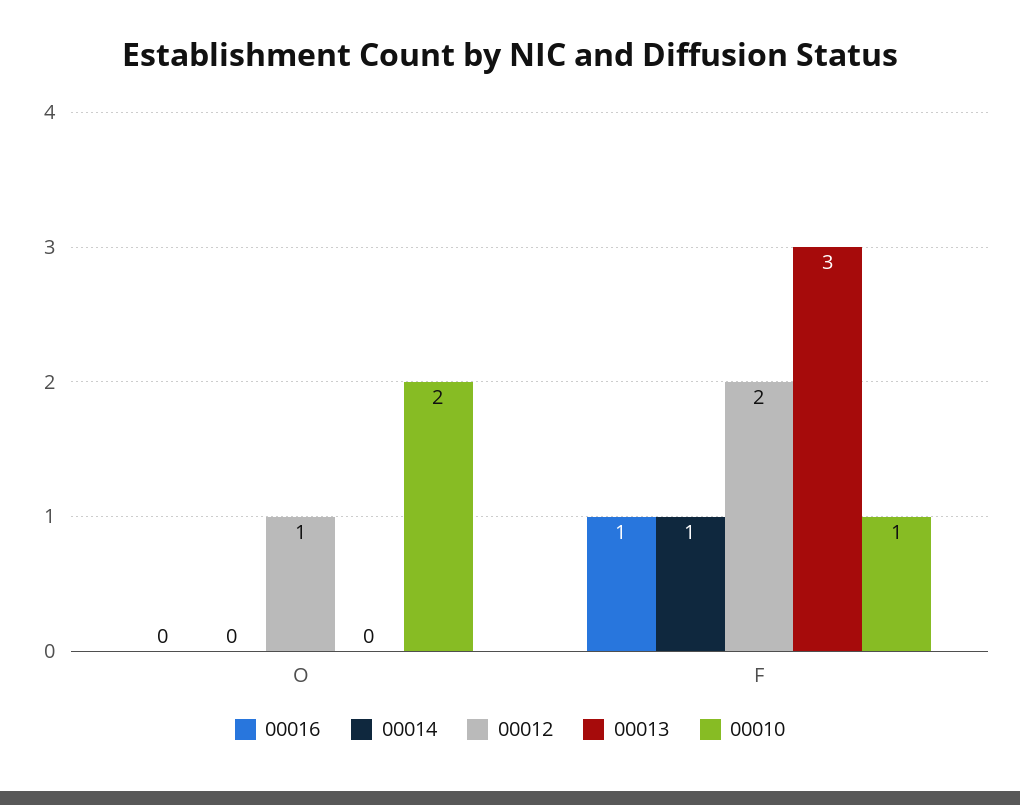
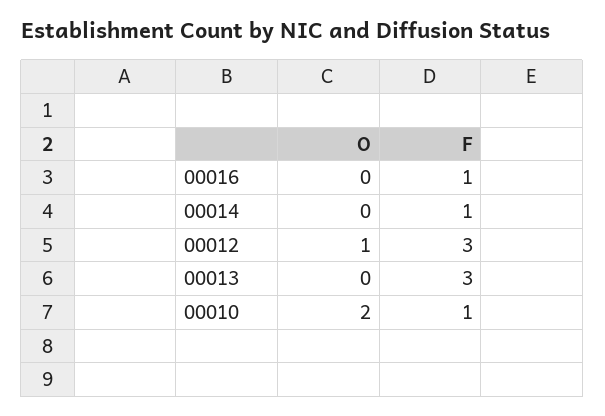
00012, F: 2 -> 3

